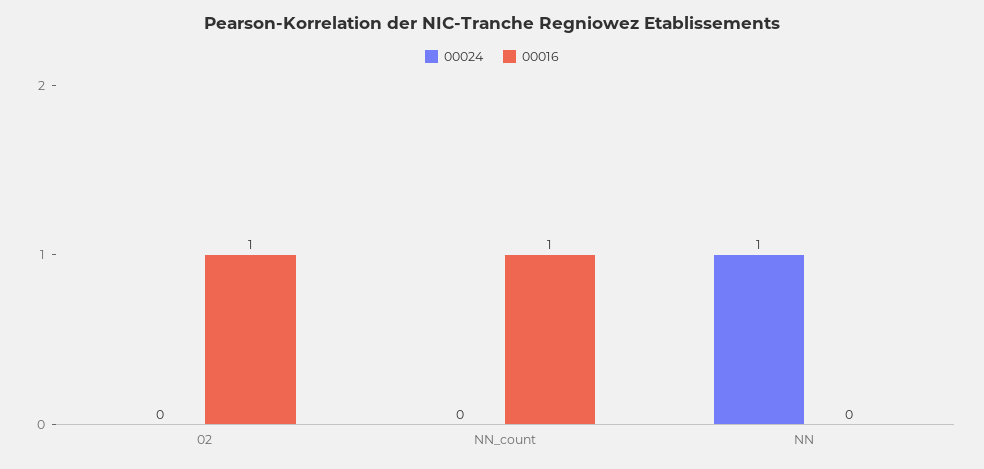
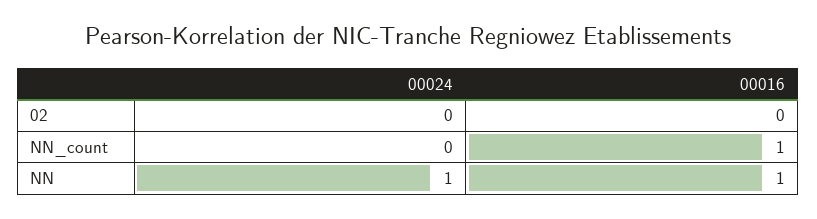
00016, 02: 1 -> 0
00016, NN: 0 -> 1

